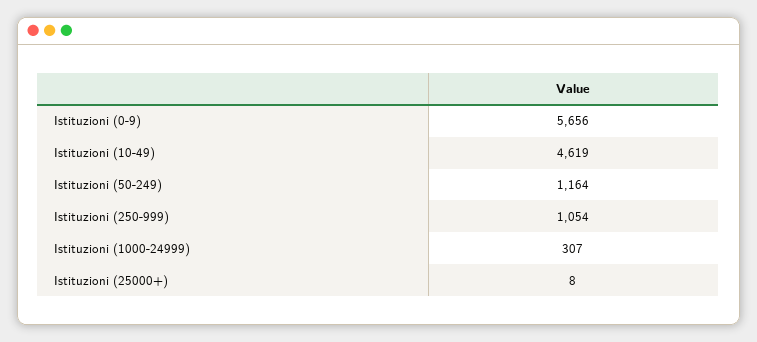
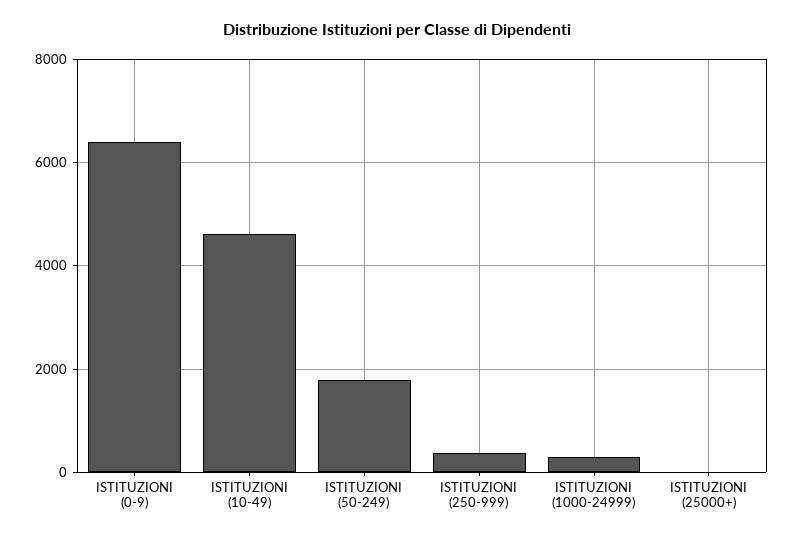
Istituzioni (0-9): 5656 -> 6400
Istituzioni (50-249): 1164 -> 1800
Istituzioni (250-999): 1054 -> 400

